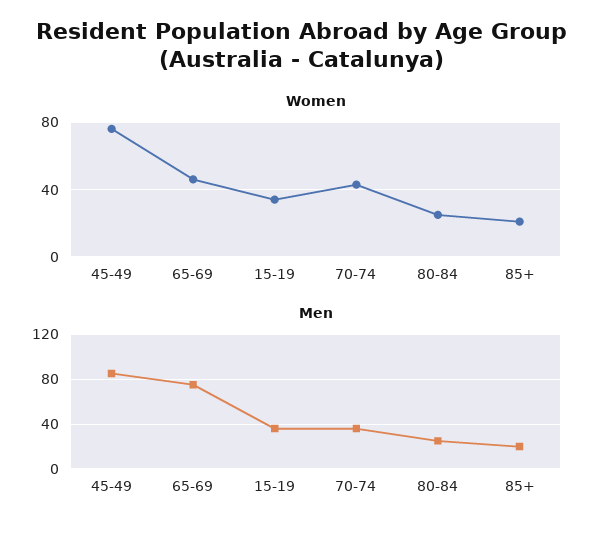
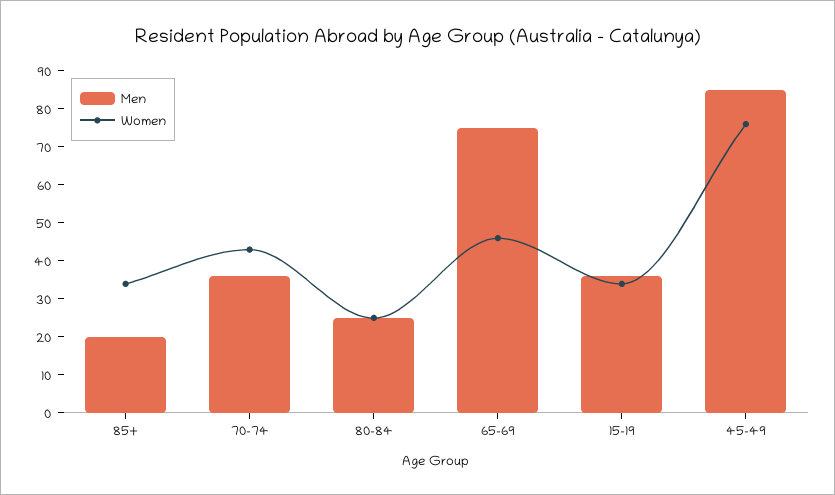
Women, 85+: 20 -> 35

